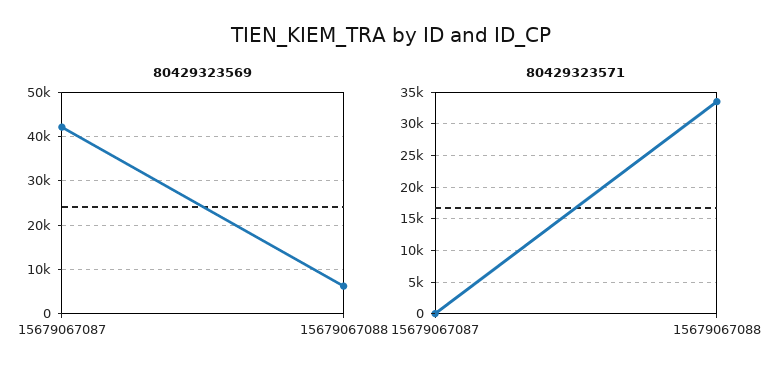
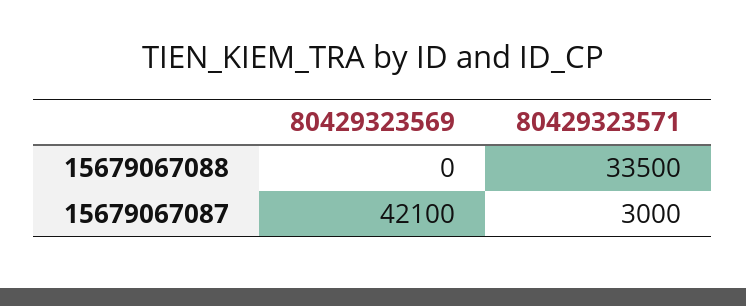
80429323569, 15679067088: 6000 -> 0
80429323571, 15679067087: 0 -> 3000

